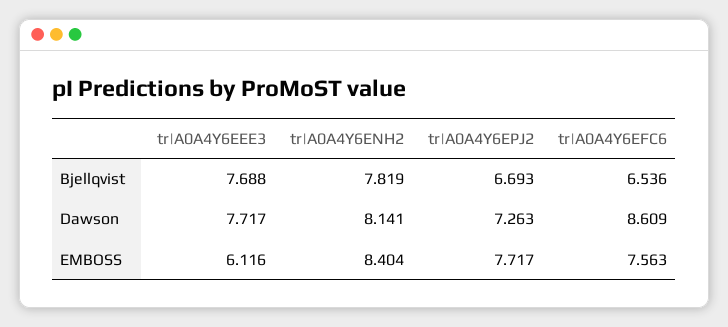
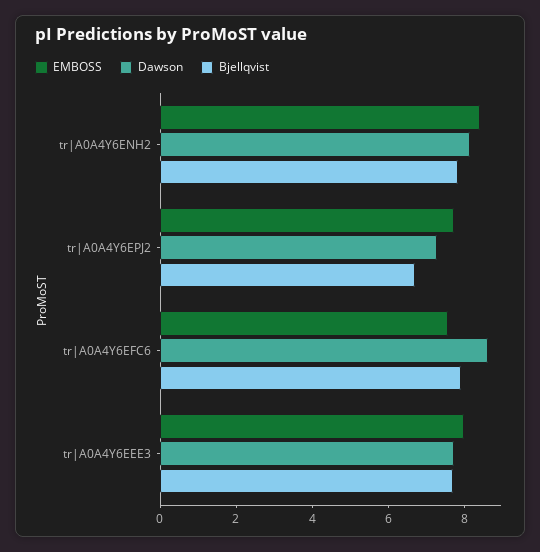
Bjellqvist, tr|A0A4Y6EFC6: 6.536 -> 8
EMBOSS, tr|A0A4Y6EEE3: 6.116 -> 8

